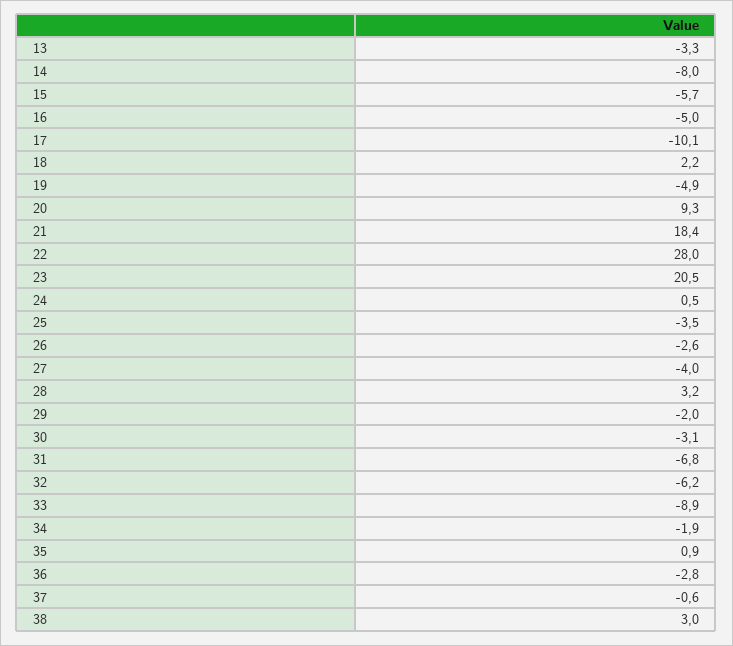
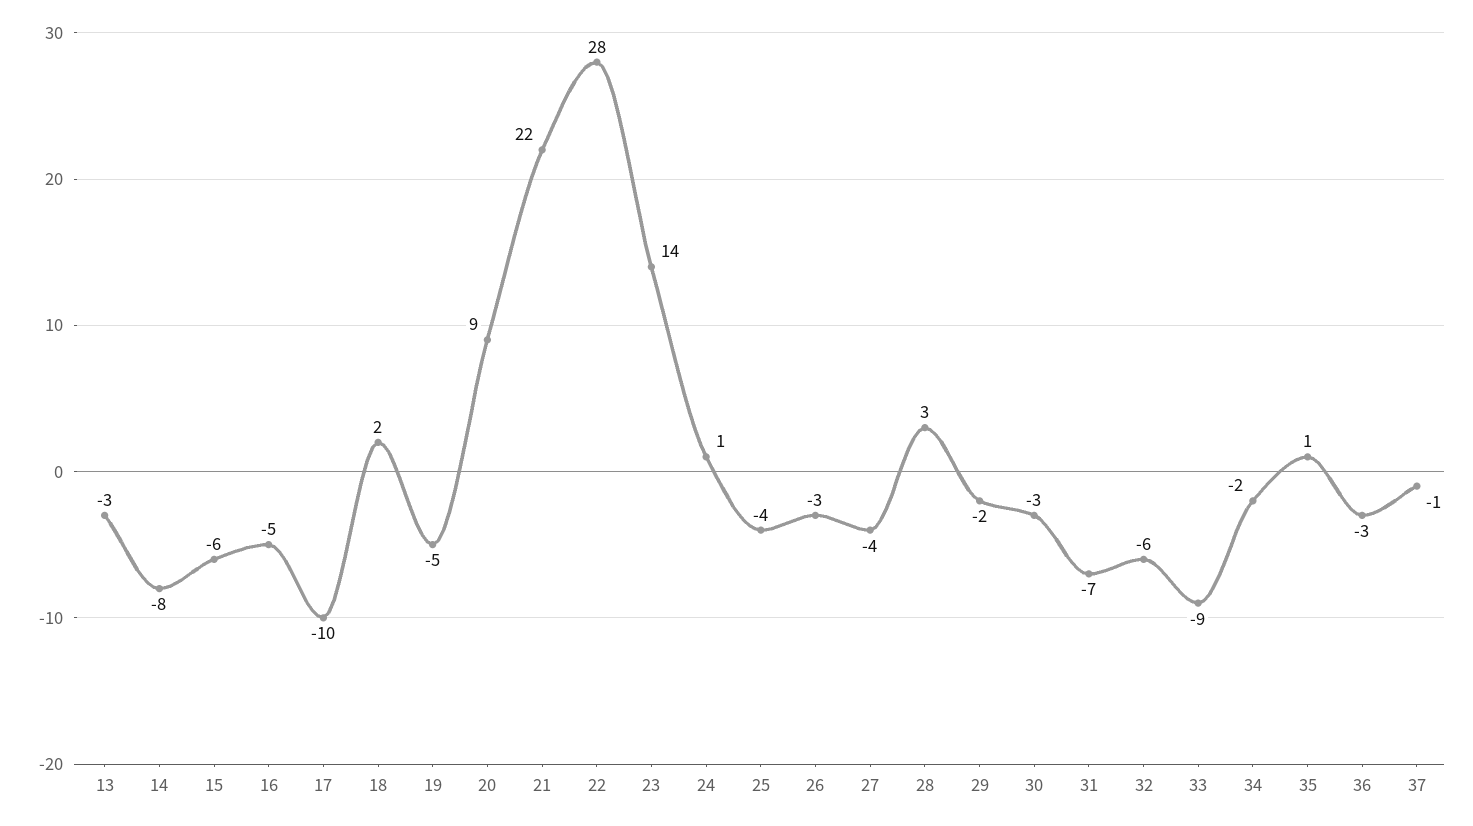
21: 18.4 -> 22
23: 20.5 -> 14
38: 3 -> none

